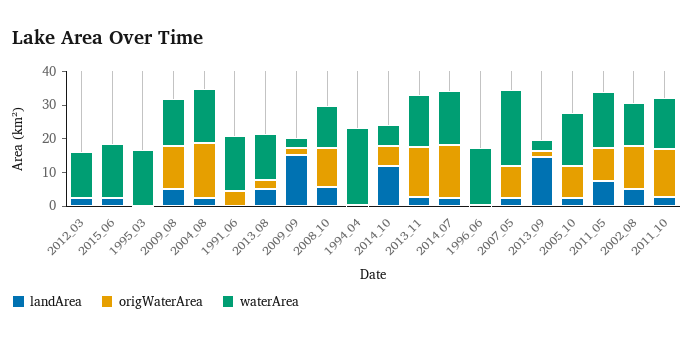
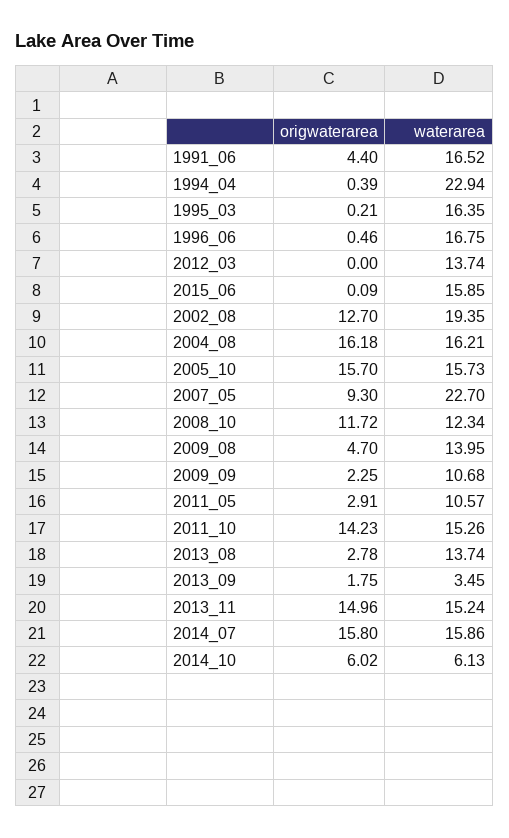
landArea, 2012_03: 2.5 -> none
landArea, 2015_06: 2.5 -> none
landArea, 1995_03: 0 -> none
landArea, 2009_08: 5 -> none
origWaterArea, 2009_08: 12.5 -> 4.7
landArea, 2004_08: 2.5 -> none
landArea, 1991_06: 0 -> none
landArea, 2013_08: 5 -> none
landArea, 2009_09: 15 -> none
waterArea, 2009_09: 2.5 -> 10.68
landArea, 2008_10: 5 -> none
landArea, 1994_04: 0 -> none
landArea, 2014_10: 12.5 -> none
landArea, 2013_11: 2.5 -> none
landArea, 2014_07: 2.5 -> none
landArea, 1996_06: 0 -> none
landArea, 2007_05: 2.5 -> none
landArea, 2013_09: 15 -> none
landArea, 2005_10: 2.5 -> none
origWaterArea, 2005_10: 10 -> 15.7
landArea, 2011_05: 7.5 -> none
origWaterArea, 2011_05: 10 -> 2.91
waterArea, 2011_05: 17.5 -> 10.57
landArea, 2002_08: 5 -> none
waterArea, 2002_08: 12.5 -> 19.35
landArea, 2011_10: 2.5 -> none

